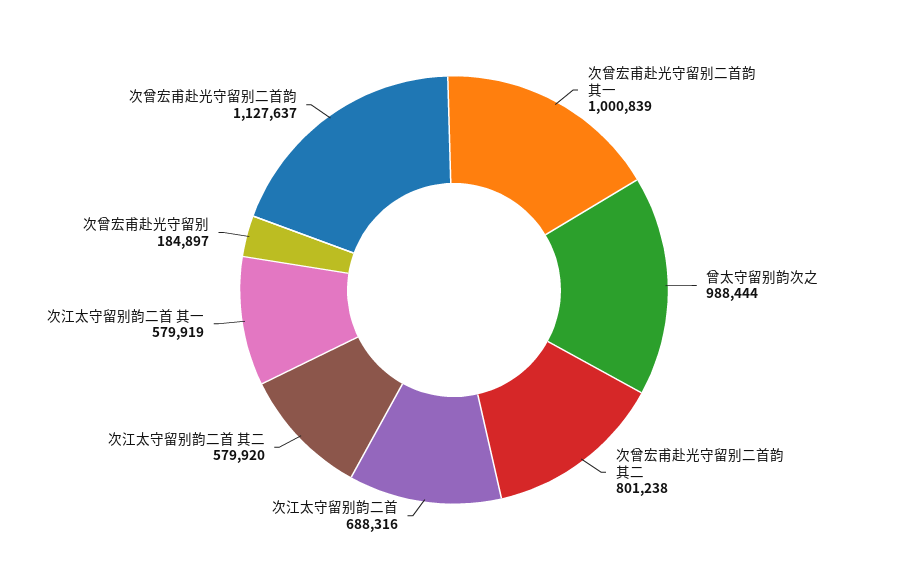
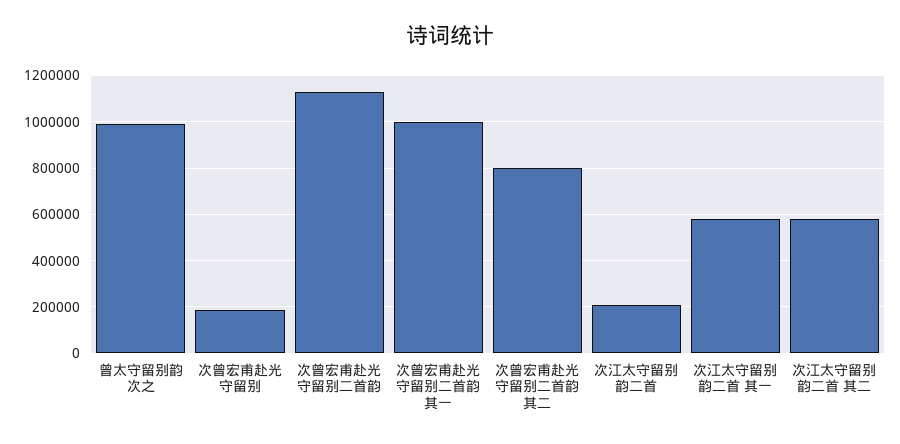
次江太守留别韵二首: 688316 -> 200000

